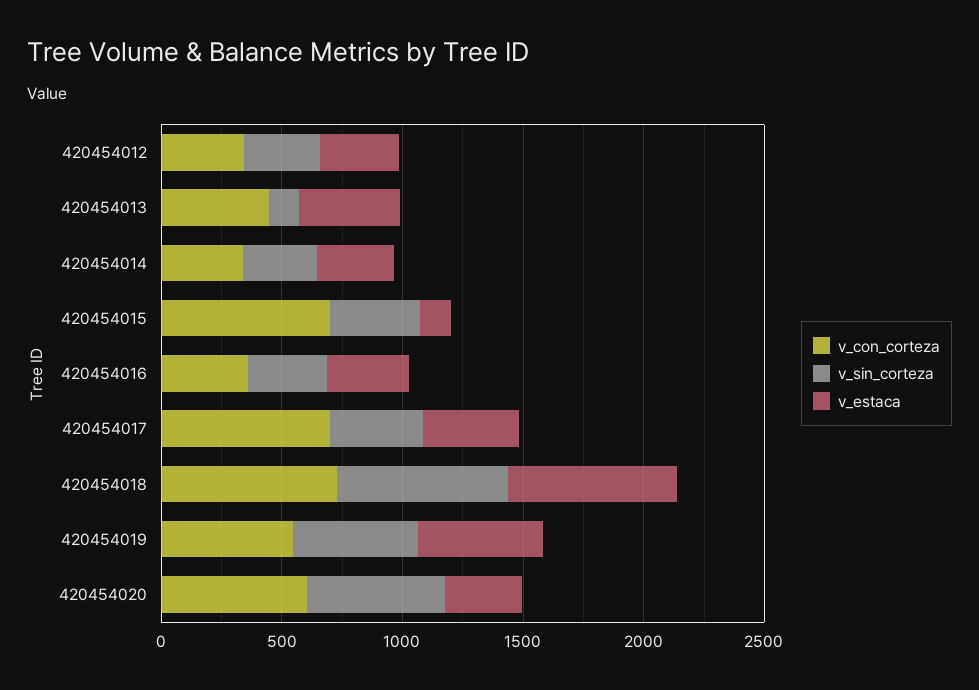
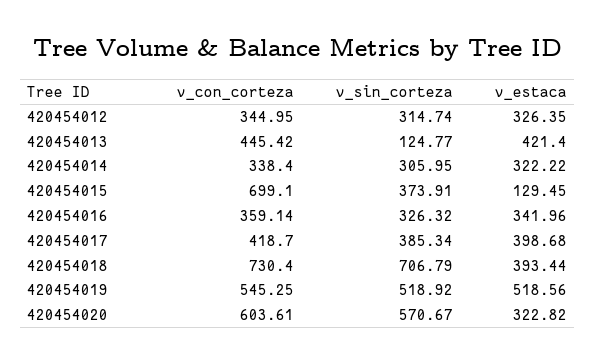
v_con_corteza, 420454017: 700 -> 418.7
v_estaca, 420454018: 700 -> 393.44

